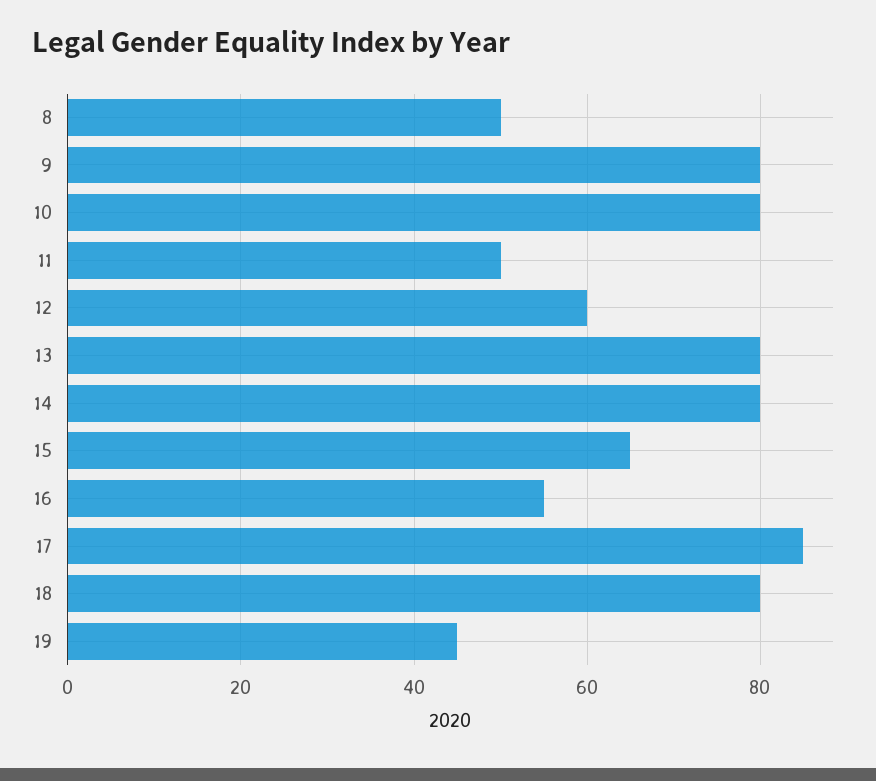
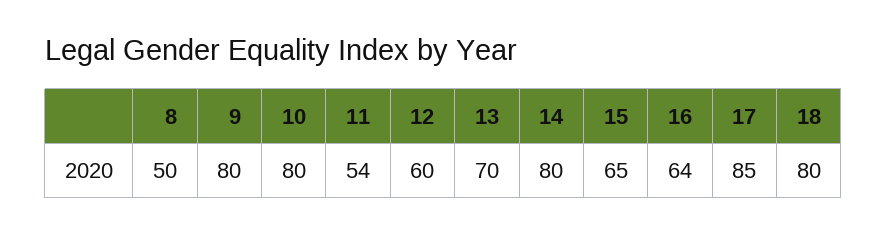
11: 50 -> 54
13: 80 -> 70
16: 55 -> 64
19: 45 -> none

